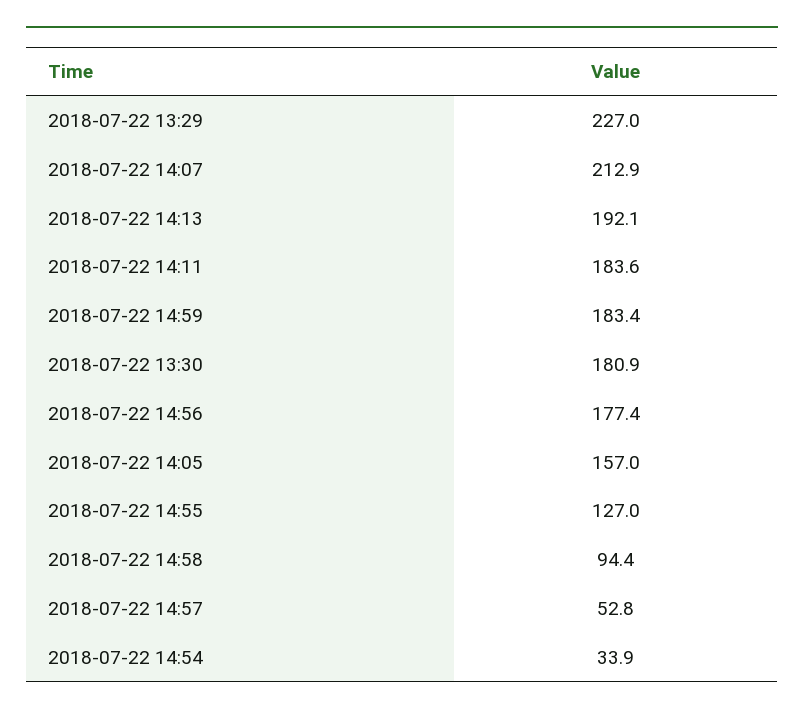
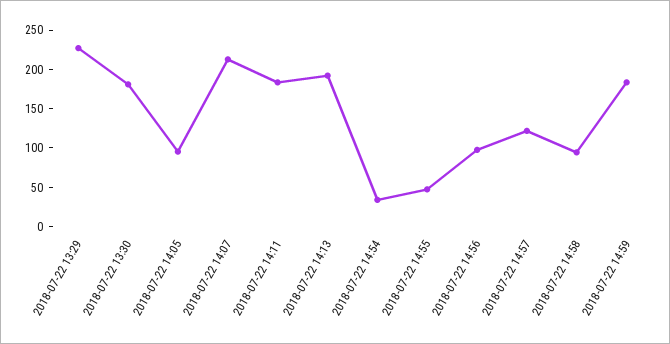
2018-07-22 14:56: 177.4 -> 100
2018-07-22 14:05: 157 -> 100
2018-07-22 14:55: 127 -> 50
2018-07-22 14:57: 52.8 -> 125

